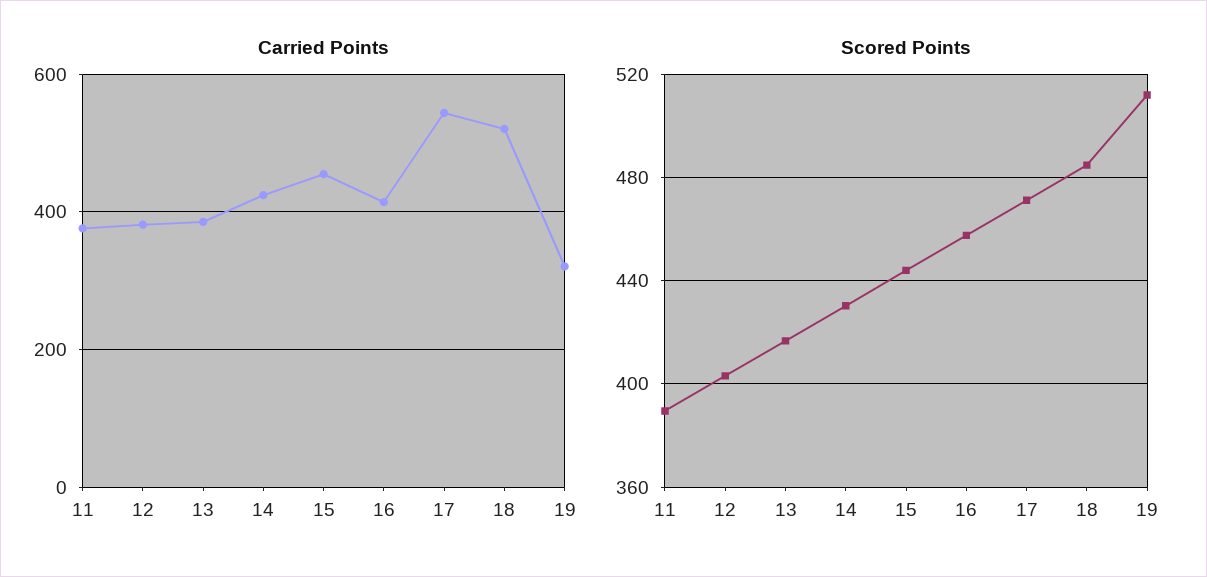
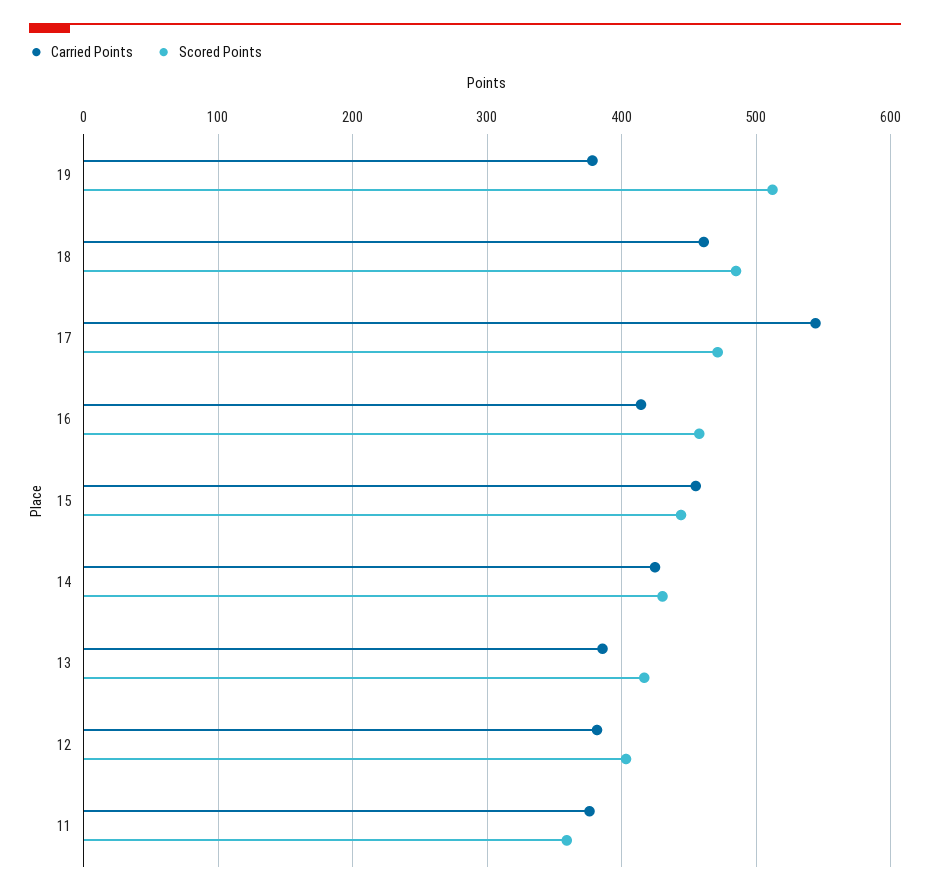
Carried Points, 18: 520 -> 460
Carried Points, 19: 320 -> 380
Scored Points, 11: 390 -> 360

